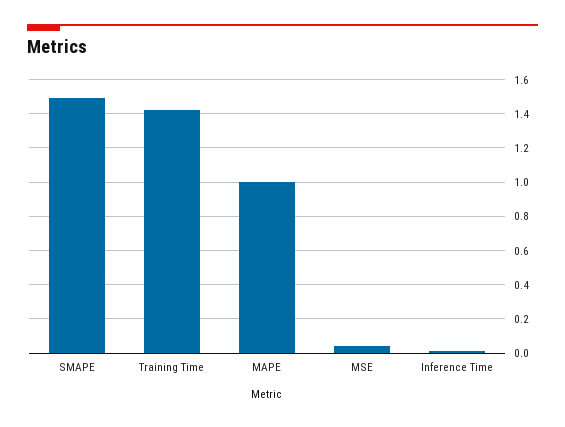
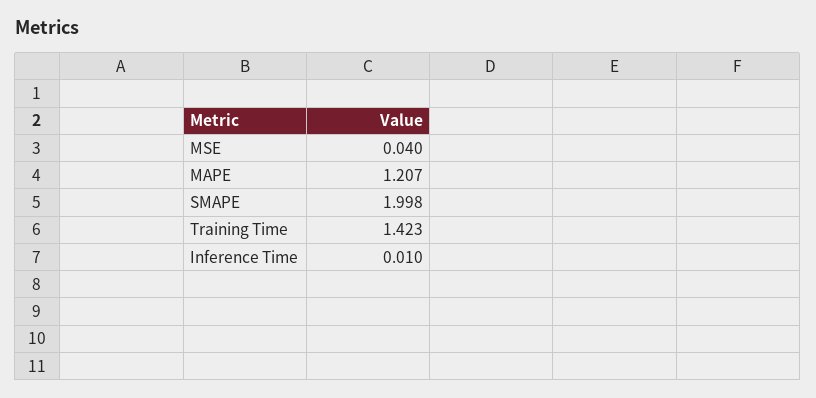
SMAPE: 1.5 -> 1.998
MAPE: 1 -> 1.207

